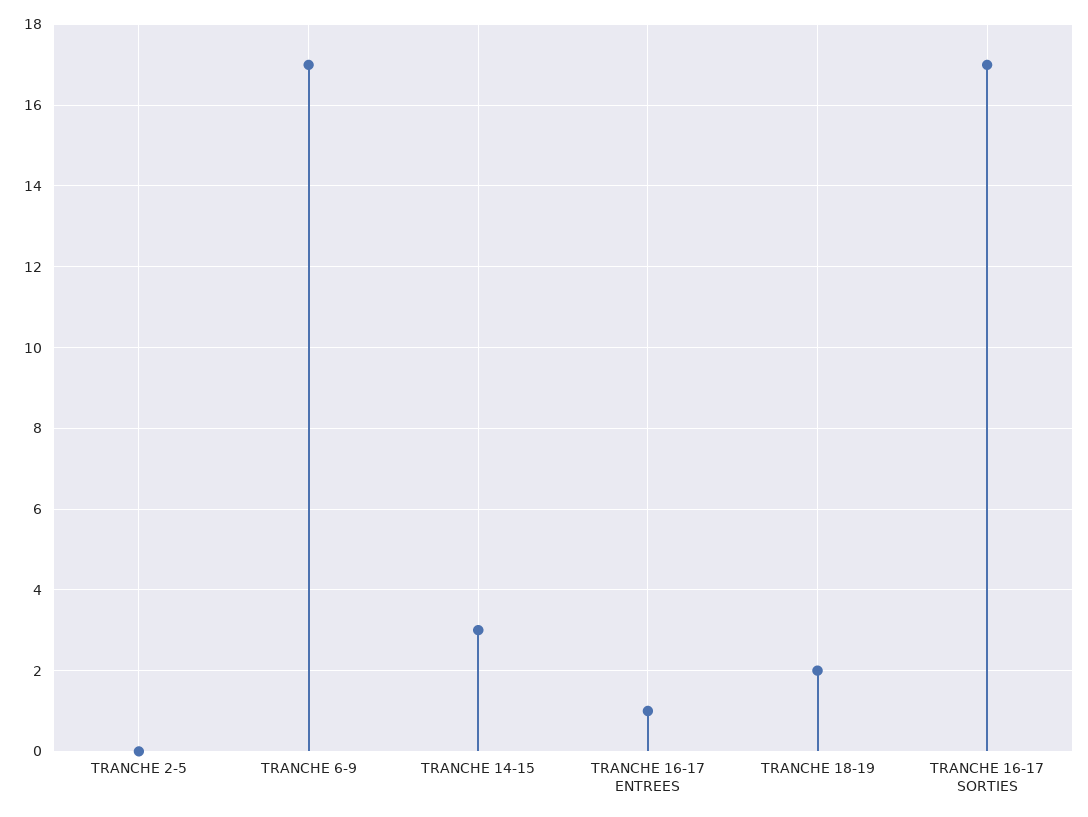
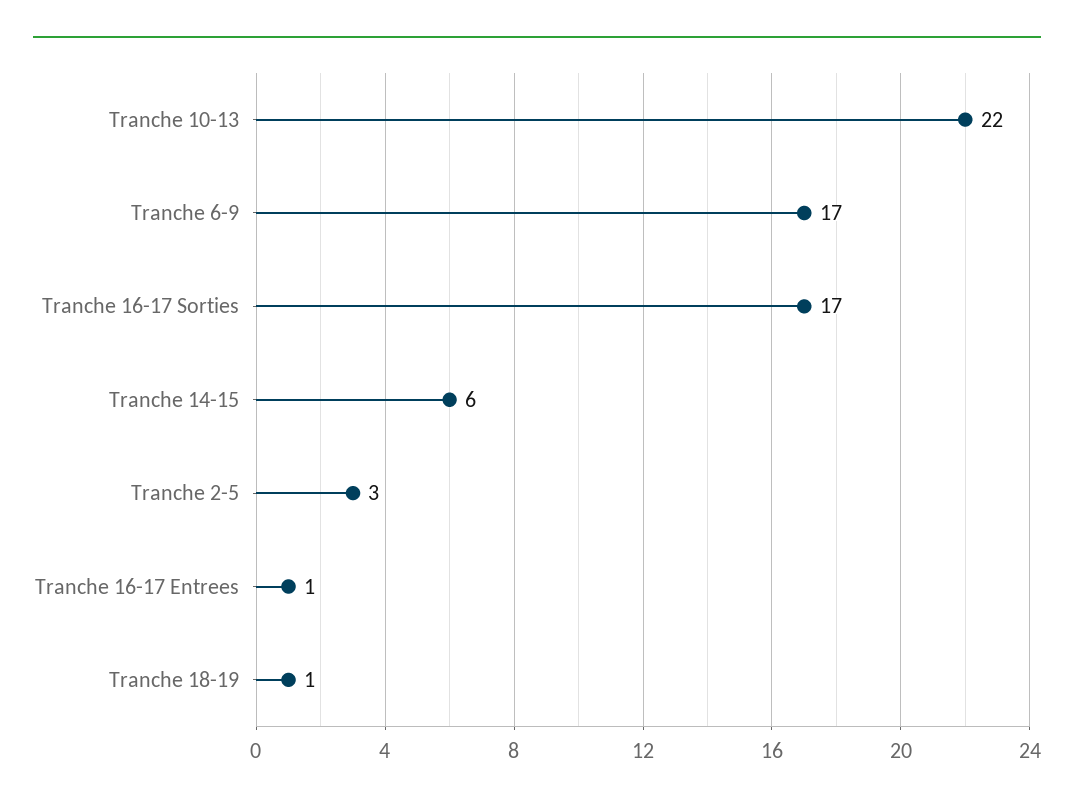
TRANCHE 2-5: 0 -> 3
TRANCHE 14-15: 3 -> 6
TRANCHE 18-19: 2 -> 1
Tranche 10-13: none -> 22

